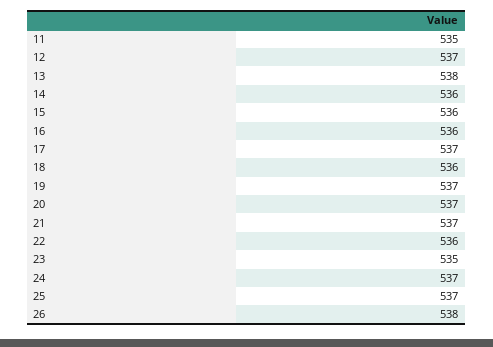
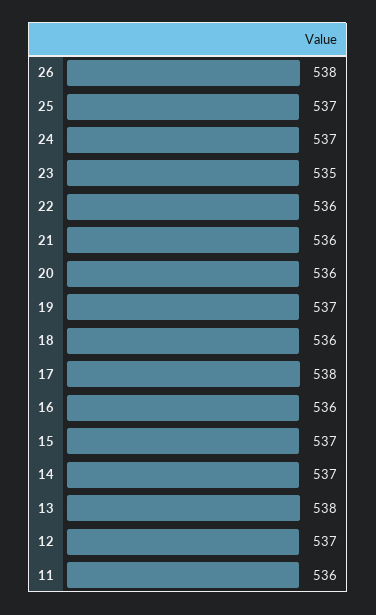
11: 535 -> 536
14: 536 -> 537
15: 536 -> 537
17: 537 -> 538
20: 537 -> 536
21: 537 -> 536

